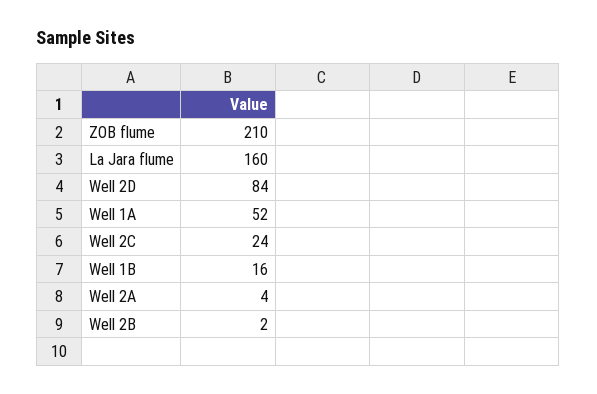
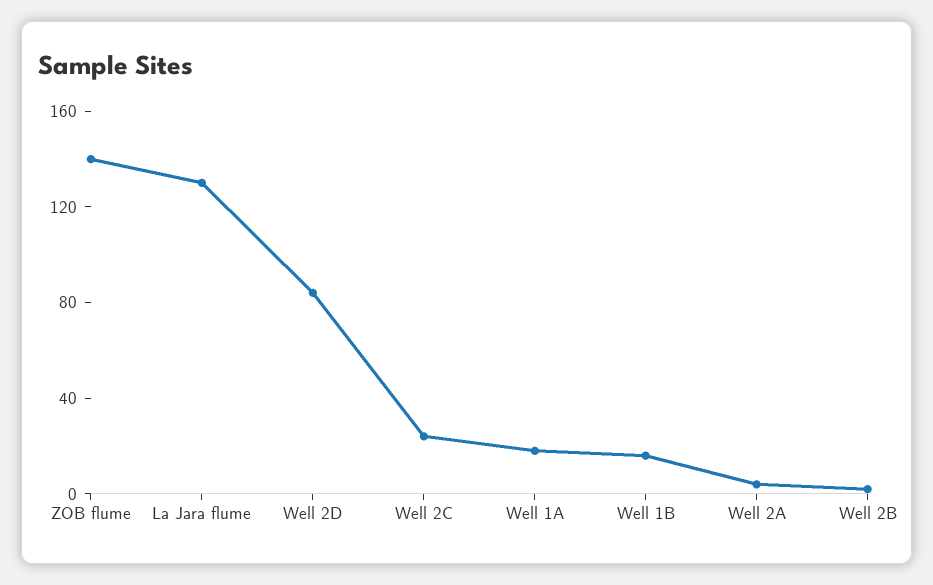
ZOB flume: 210 -> 140
La Jara flume: 160 -> 130
Well 1A: 52 -> 20

